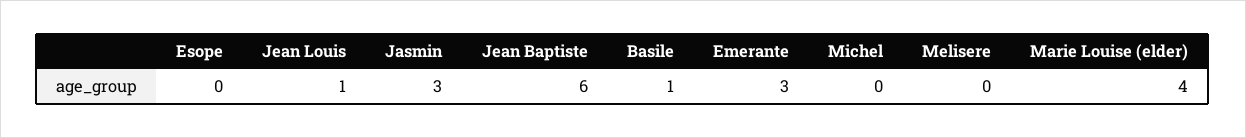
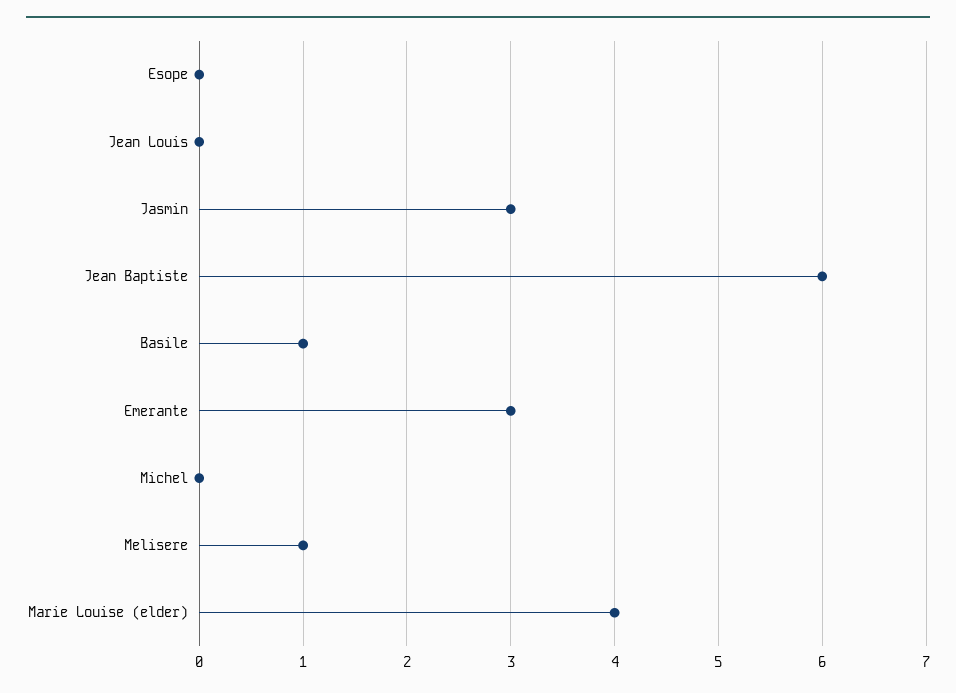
Jean Louis: 1 -> 0
Melisere: 0 -> 1

